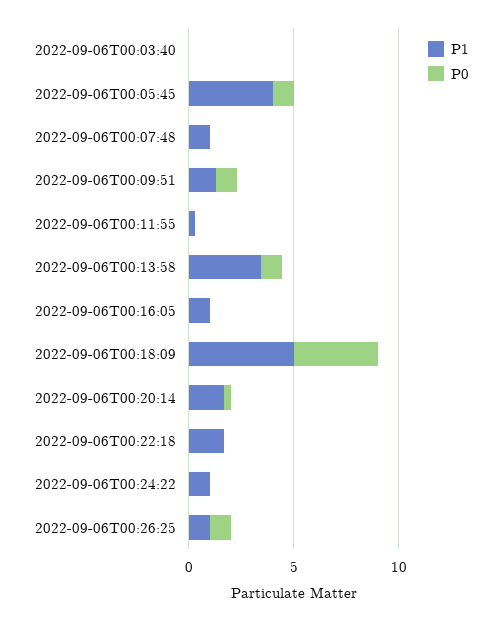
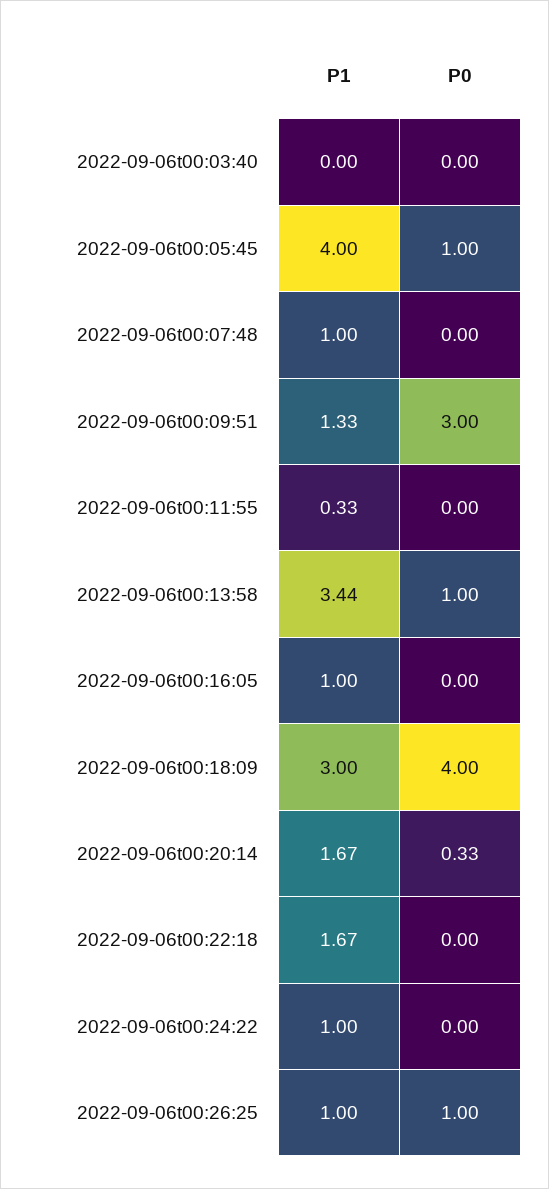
P0, 2022-09-06T00:09:51: 1 -> 3
P1, 2022-09-06T00:18:09: 5 -> 3

